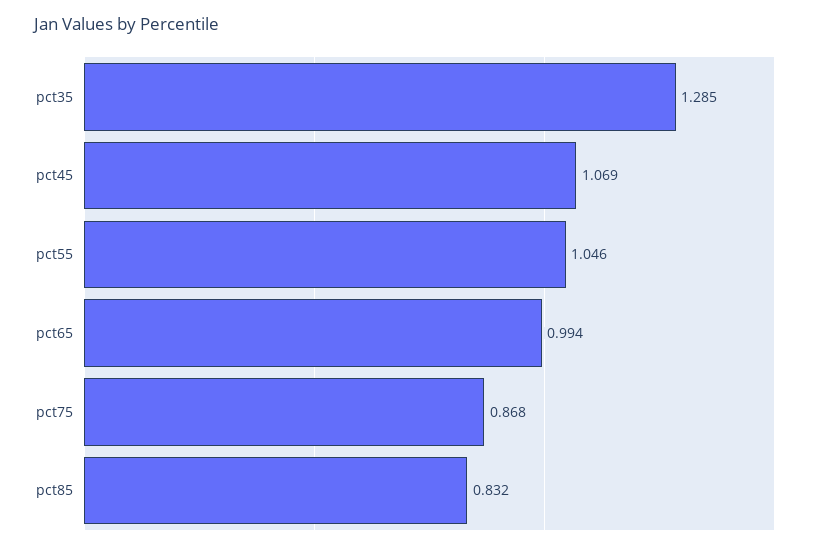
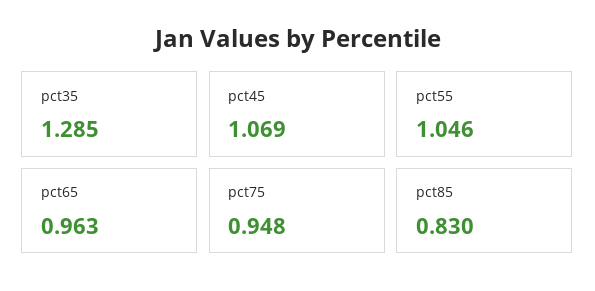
pct65: 0.994 -> 0.963
pct75: 0.868 -> 0.948
pct85: 0.832 -> 0.83

